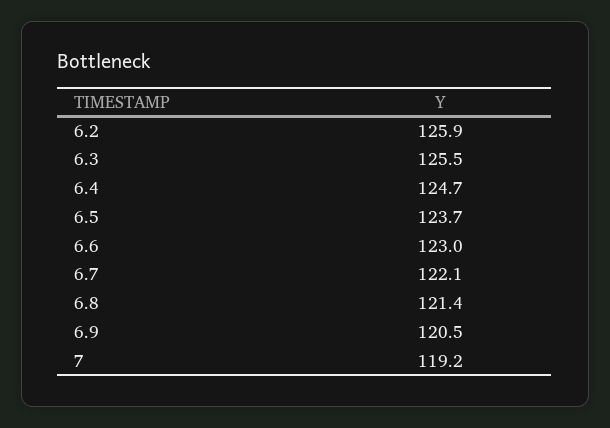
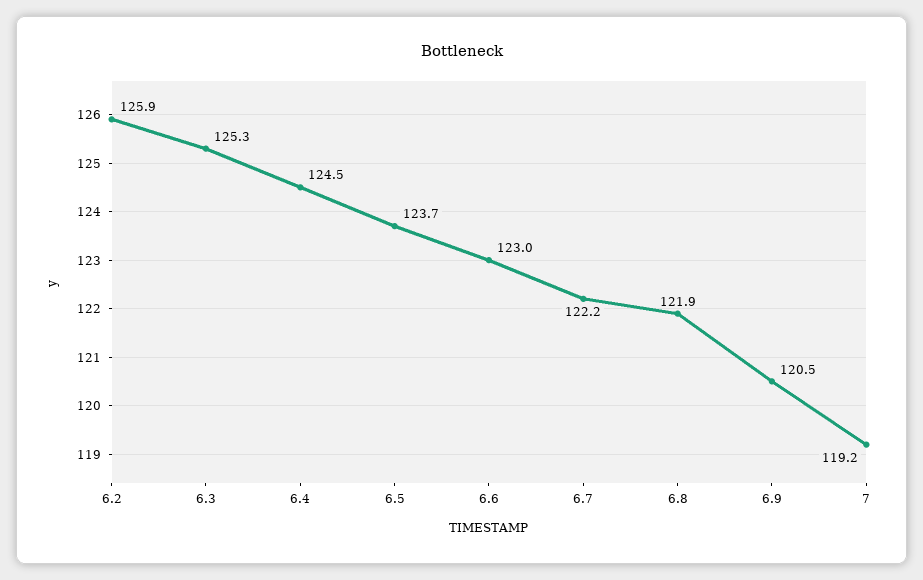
6.3: 125.5 -> 125.3
6.4: 124.7 -> 124.5
6.7: 122.1 -> 122.2
6.8: 121.4 -> 121.9

